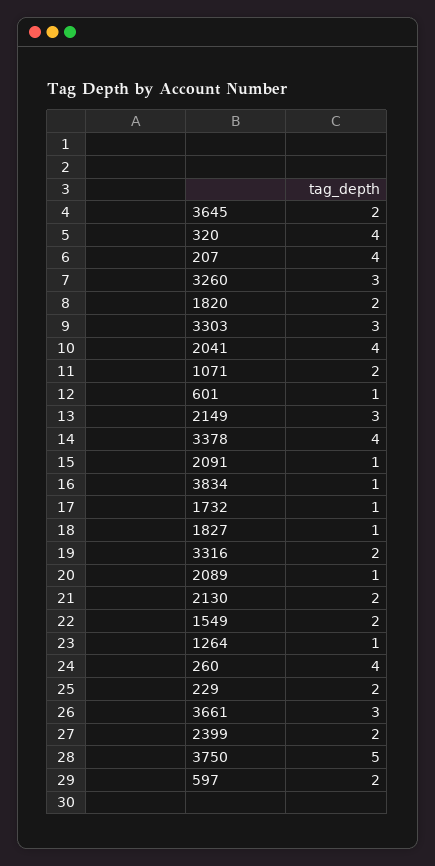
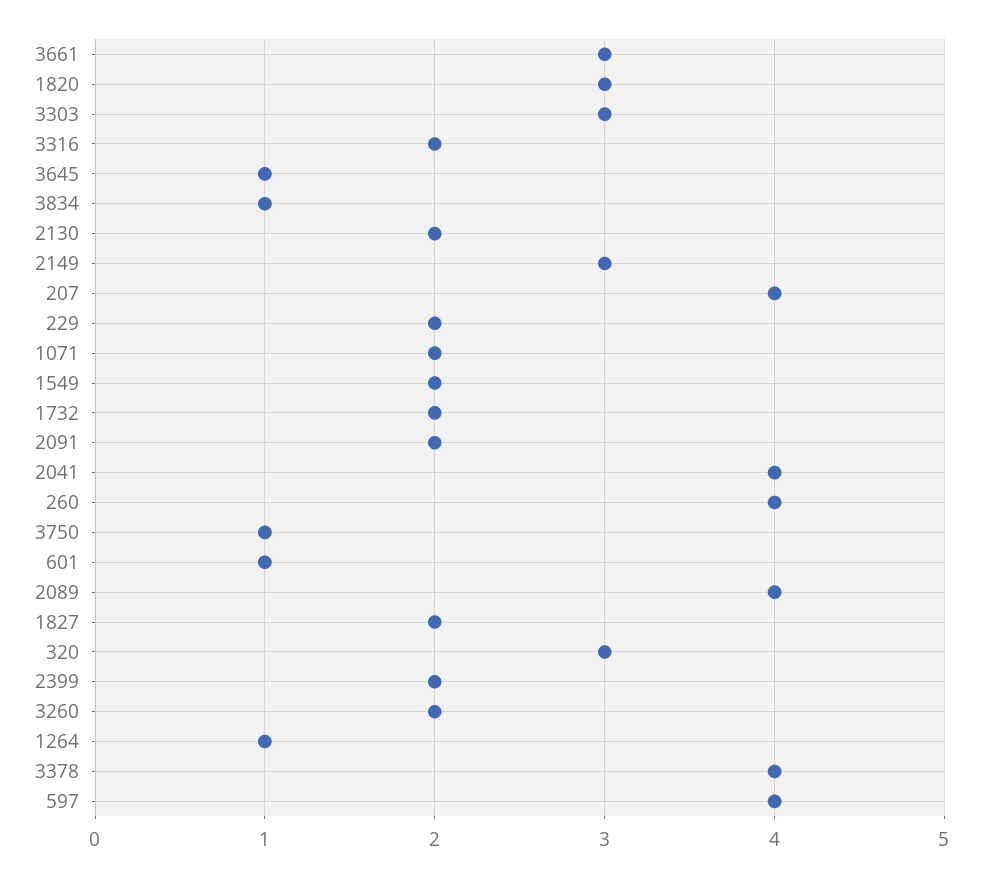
3645: 2 -> 1
320: 4 -> 3
3260: 3 -> 2
1820: 2 -> 3
2091: 1 -> 2
1732: 1 -> 2
1827: 1 -> 2
2089: 1 -> 4
3750: 5 -> 1
597: 2 -> 4

